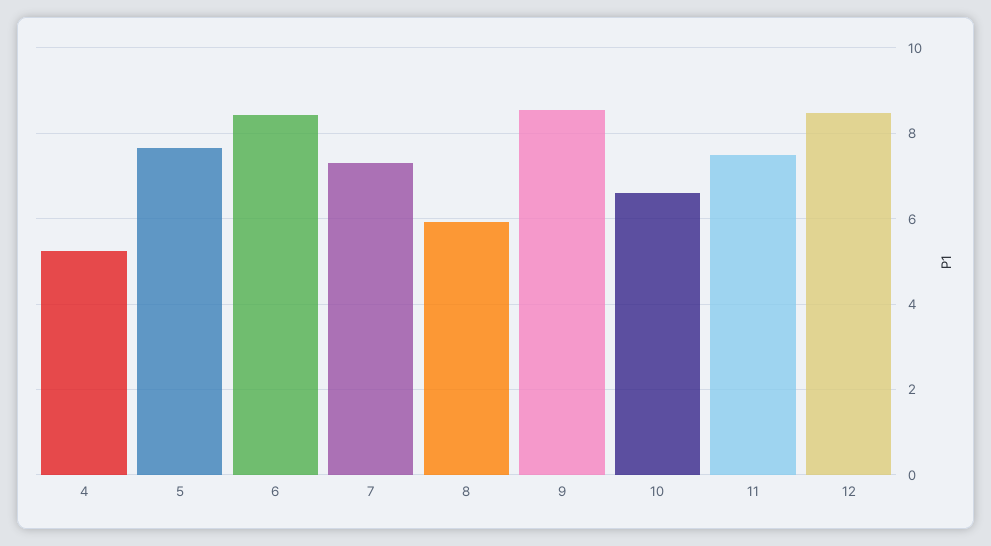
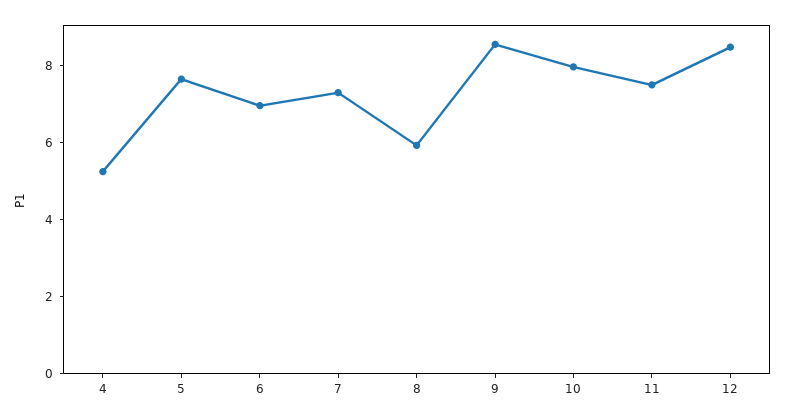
6: 8.4 -> 7
10: 6.6 -> 8

